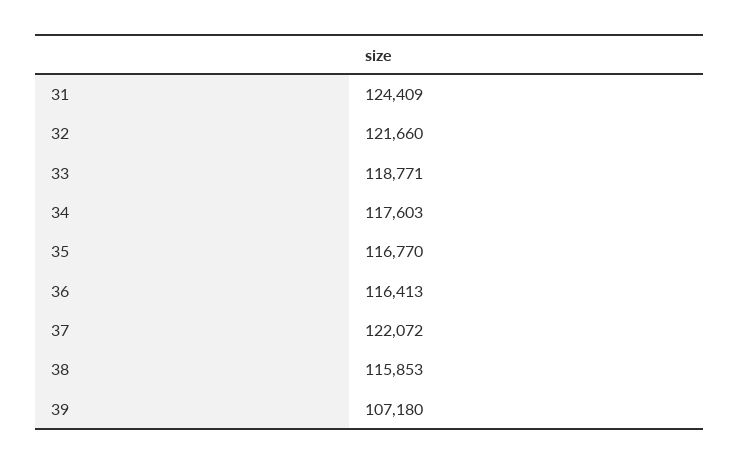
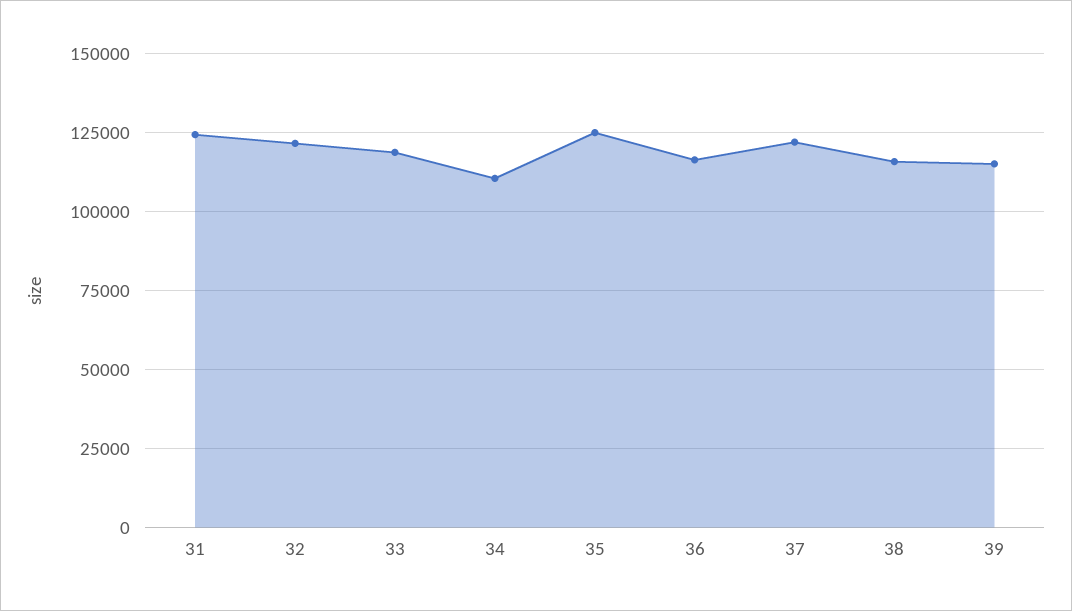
34: 117603 -> 110000
35: 116770 -> 125000
39: 107180 -> 115000

